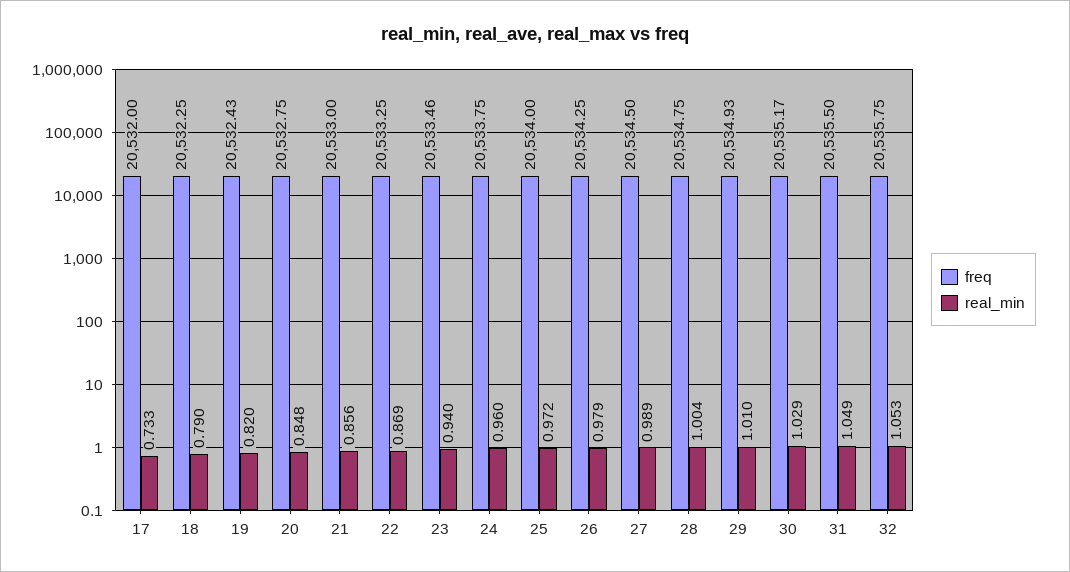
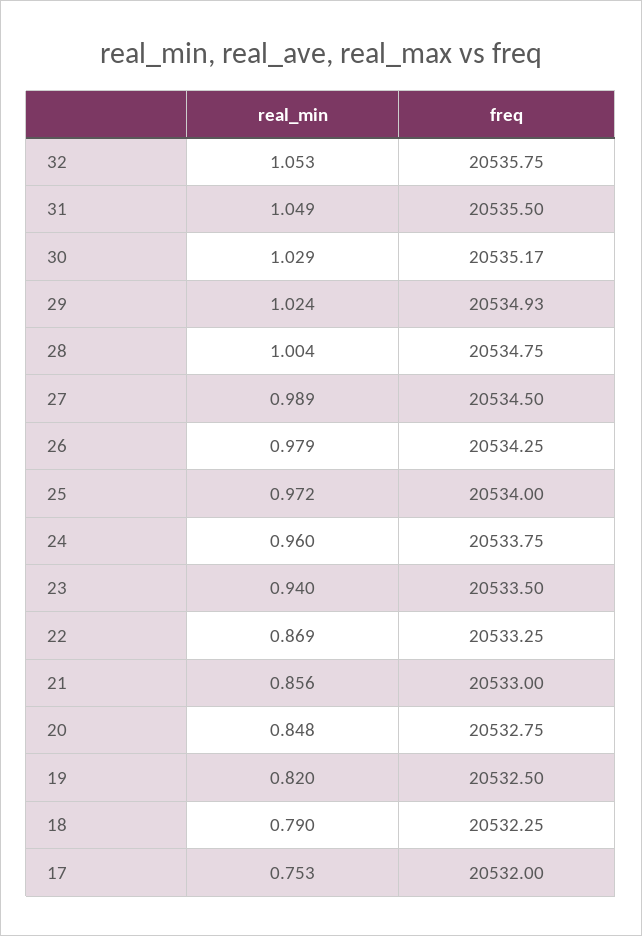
real_min, 17: 0.733 -> 0.753
freq, 19: 20532.43 -> 20532.5
freq, 23: 20533.46 -> 20533.5
real_min, 29: 1.01 -> 1.024

